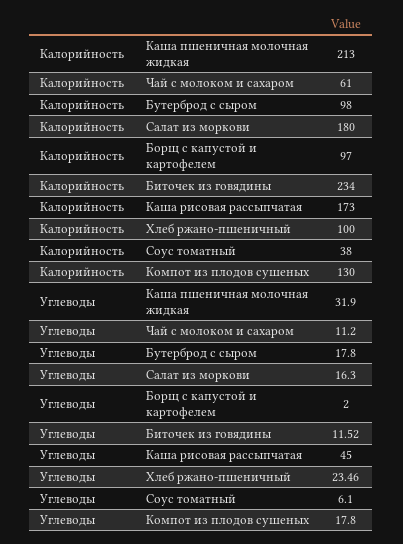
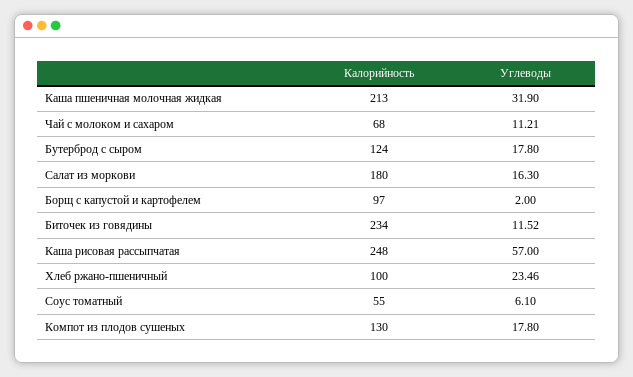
Калорийность, Чай с молоком и сахаром: 61 -> 68
Калорийность, Бутерброд с сыром: 98 -> 124
Калорийность, Каша рисовая рассыпчатая: 173 -> 248
Калорийность, Соус томатный: 38 -> 55
Углеводы, Чай с молоком и сахаром: 11.2 -> 11.21
Углеводы, Каша рисовая рассыпчатая: 45 -> 57

